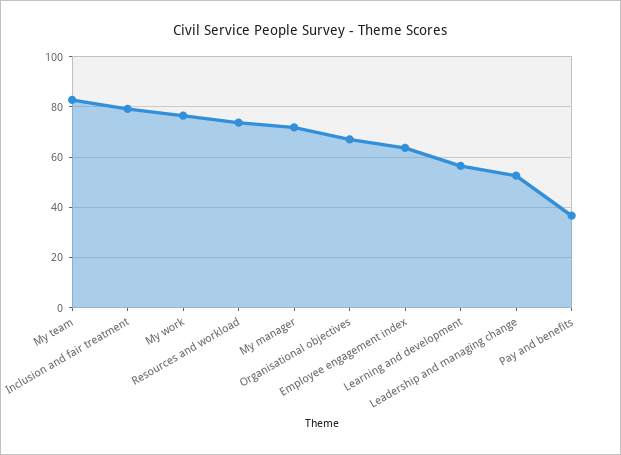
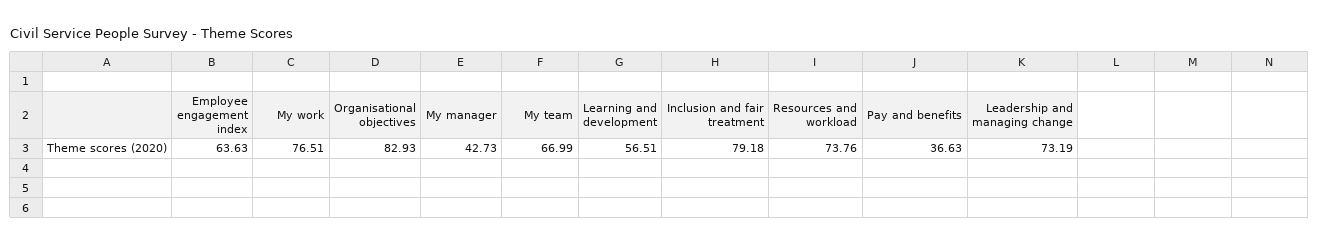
My team: 82.5 -> 66.99
My manager: 72.5 -> 42.73
Organisational objectives: 67.5 -> 82.93
Leadership and managing change: 52.5 -> 73.19

